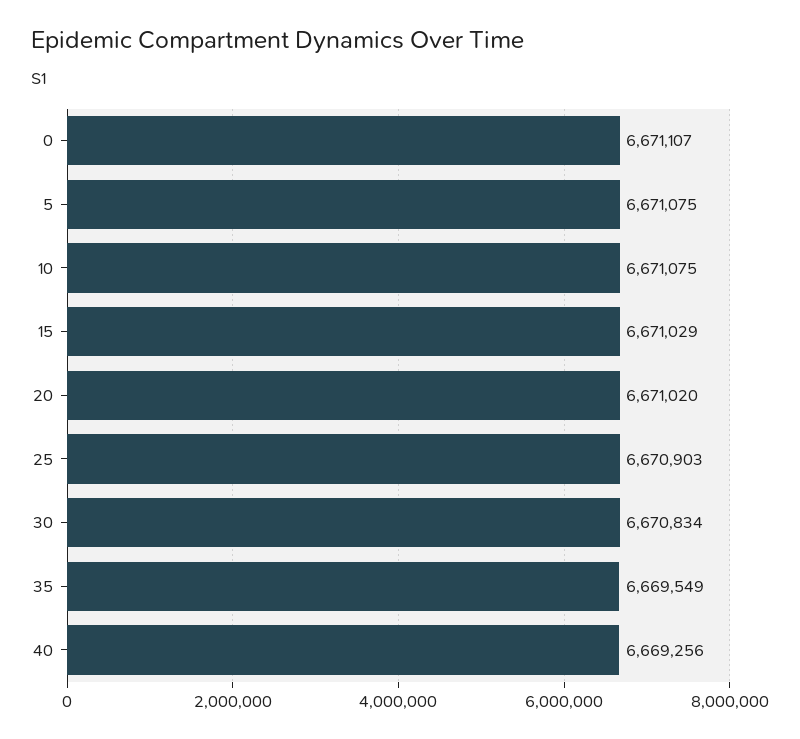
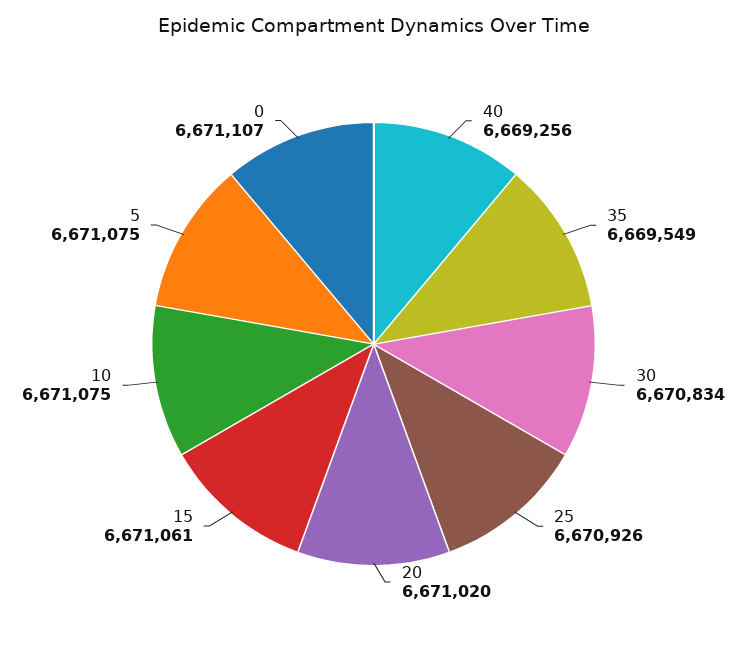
15: 6671029 -> 6671061
25: 6670903 -> 6670926

